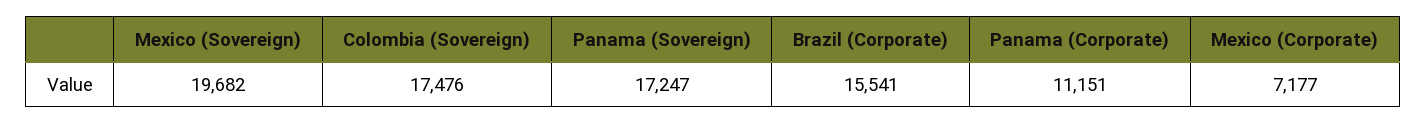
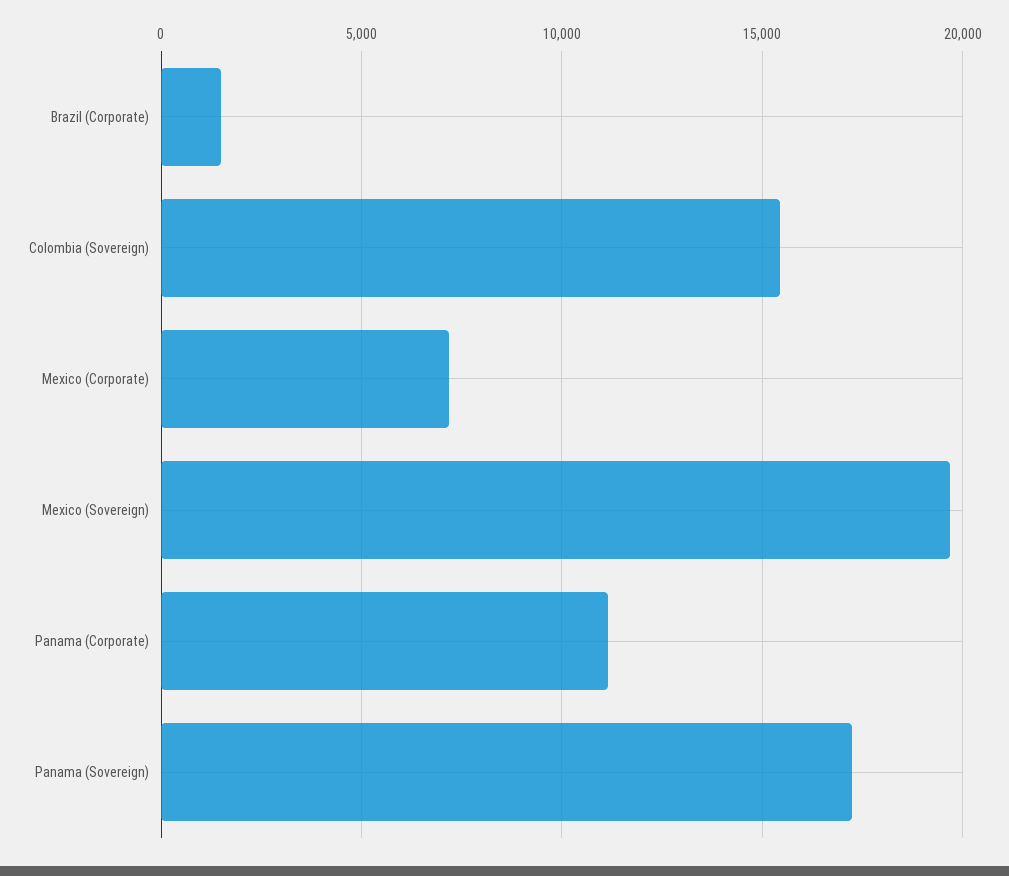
Colombia (Sovereign): 17476 -> 15500
Brazil (Corporate): 15541 -> 1500

